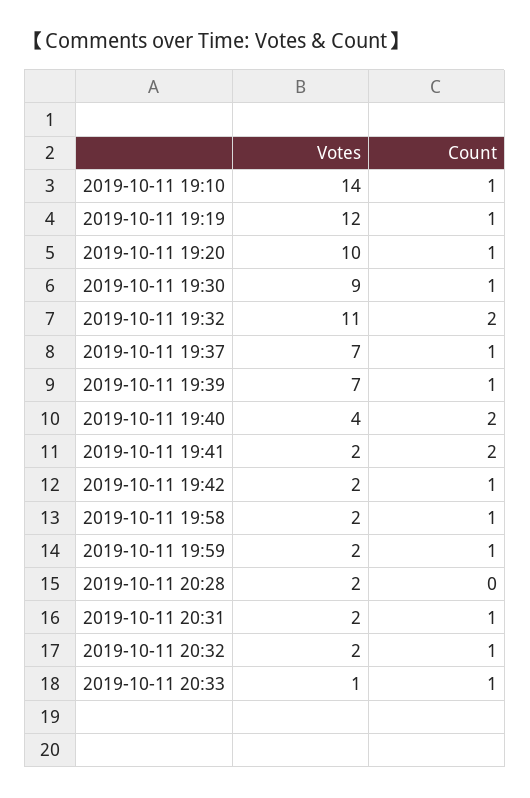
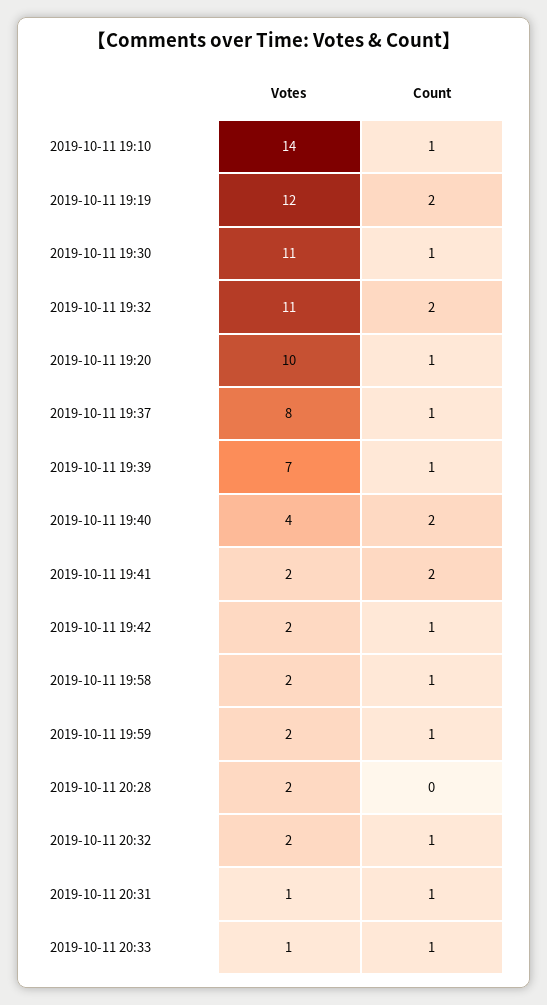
Count, 2019-10-11 19:19: 1 -> 2
Votes, 2019-10-11 19:30: 9 -> 11
Votes, 2019-10-11 19:37: 7 -> 8
Votes, 2019-10-11 20:31: 2 -> 1

